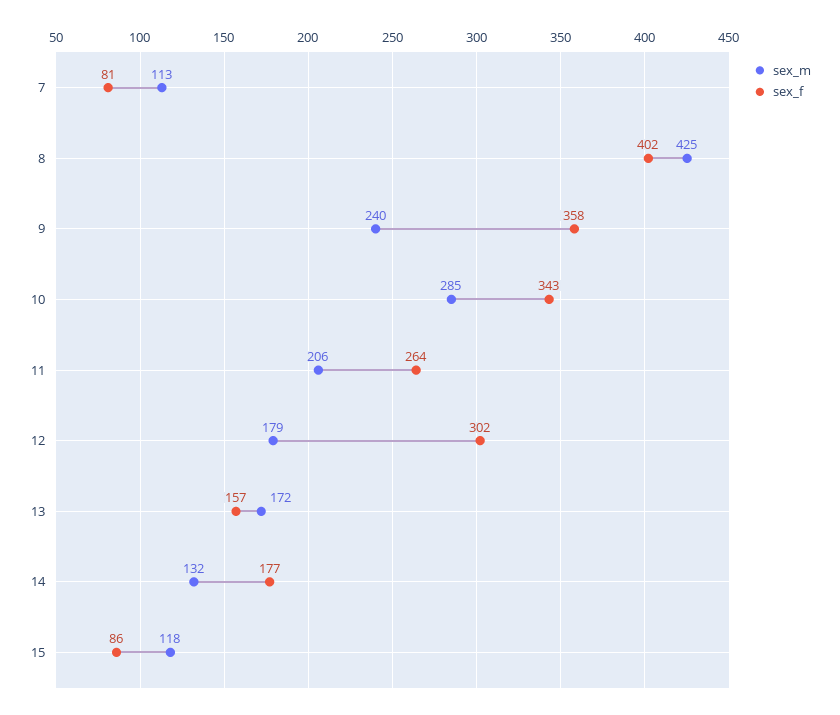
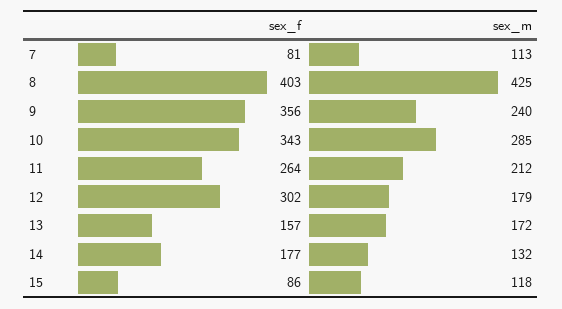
sex_f, 8: 402 -> 403
sex_f, 9: 358 -> 356
sex_m, 11: 206 -> 212

